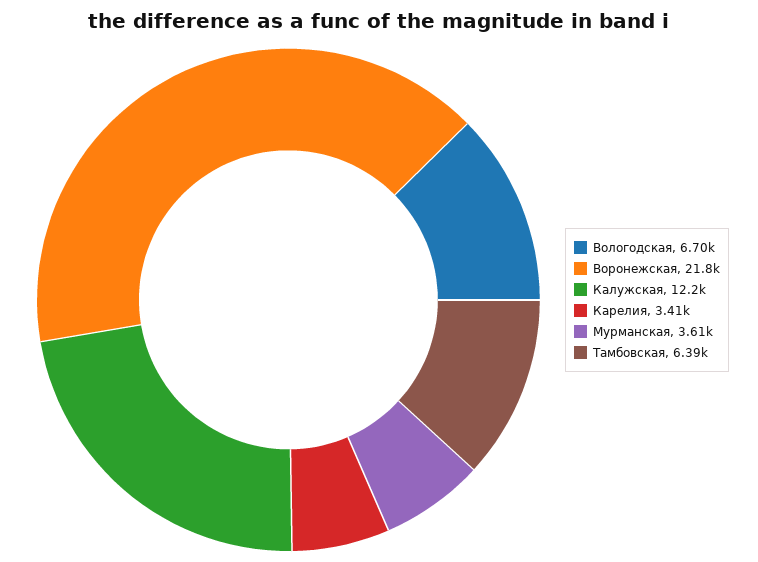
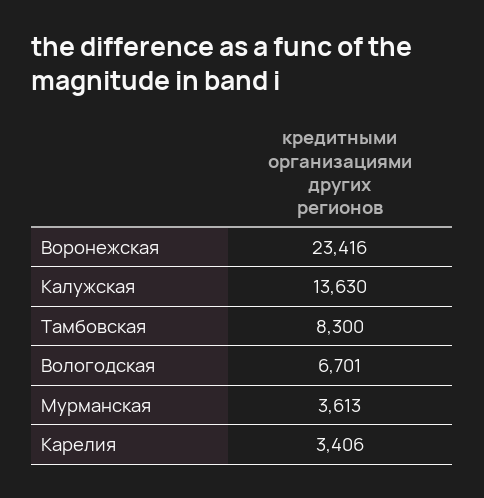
Воронежская: 21800 -> 23416
Калужская: 12200 -> 13630
Тамбовская: 6390 -> 8300

